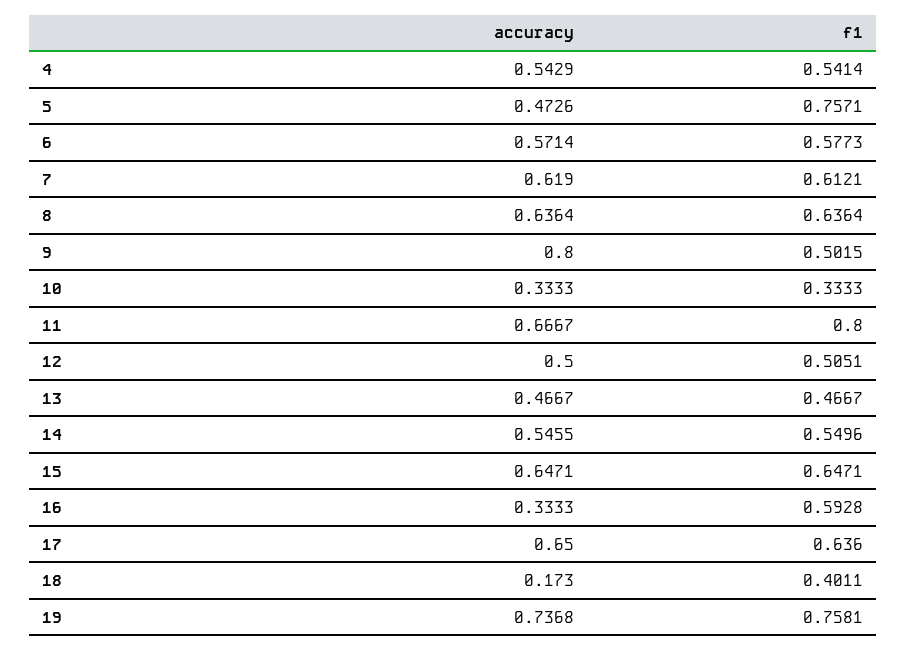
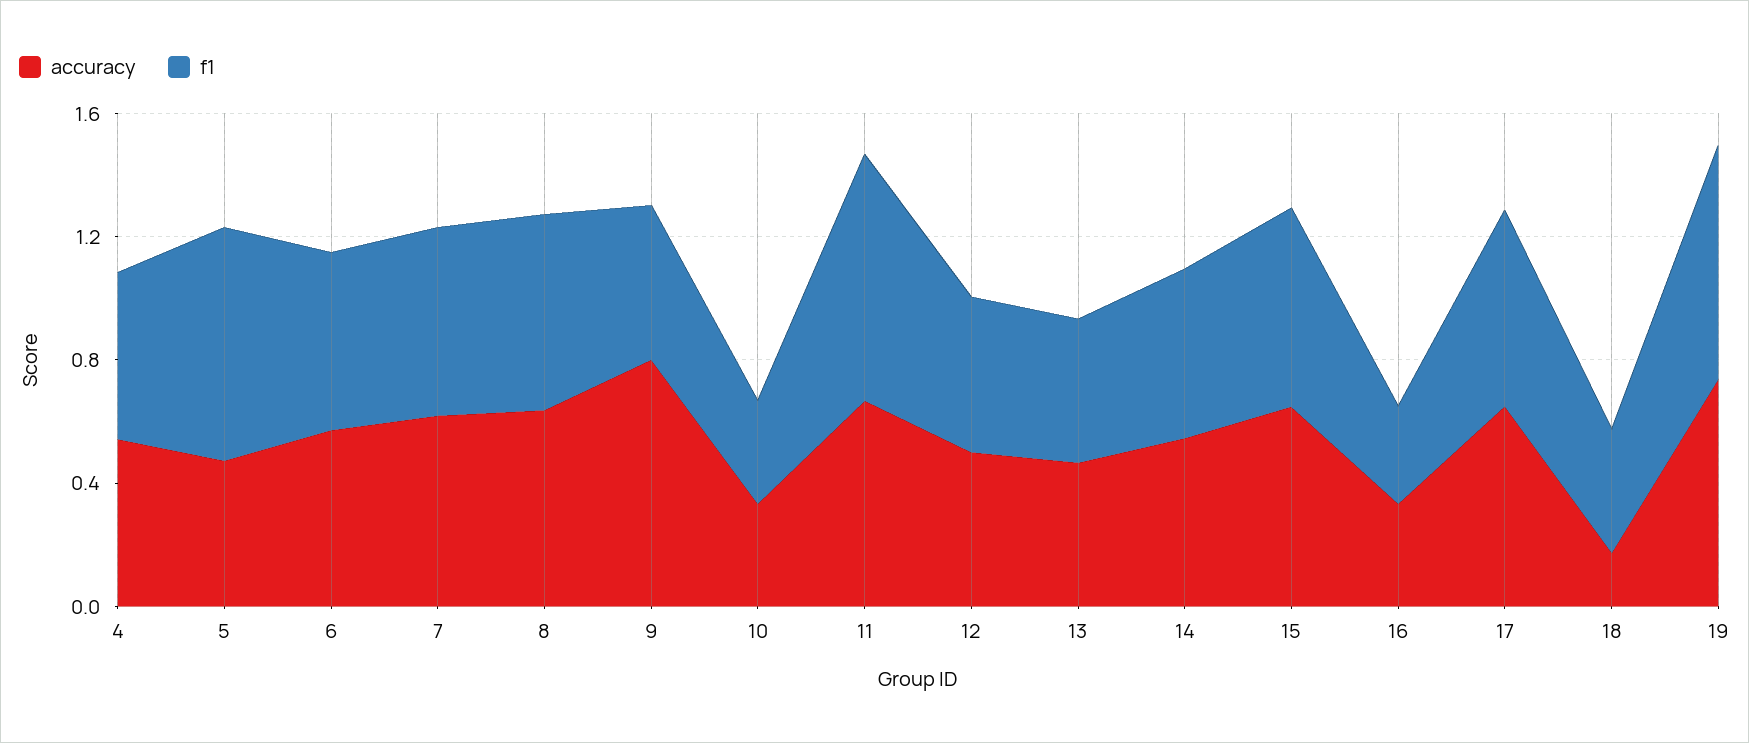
f1, 16: 0.5928 -> 0.3

